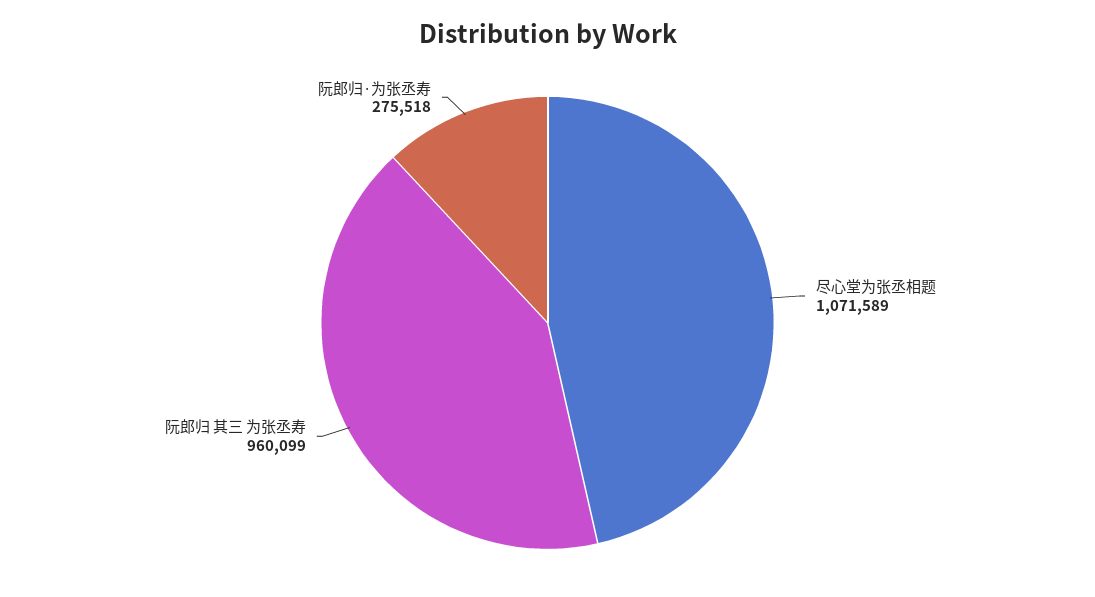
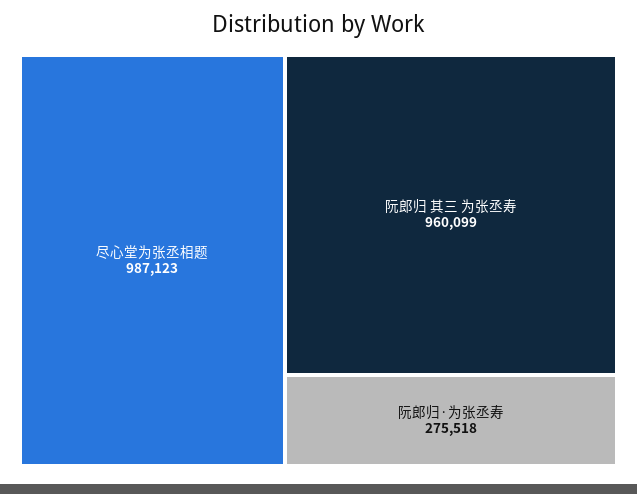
尽心堂为张丞相题: 1071589 -> 987123

